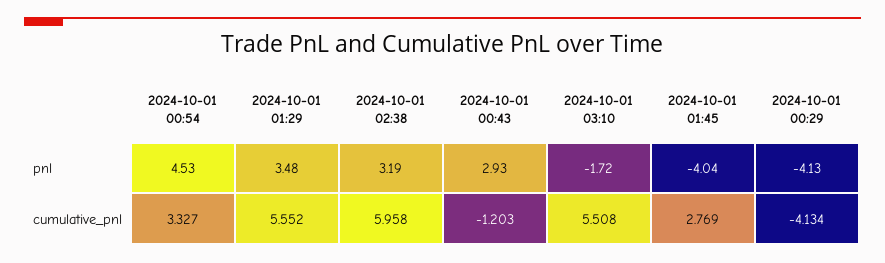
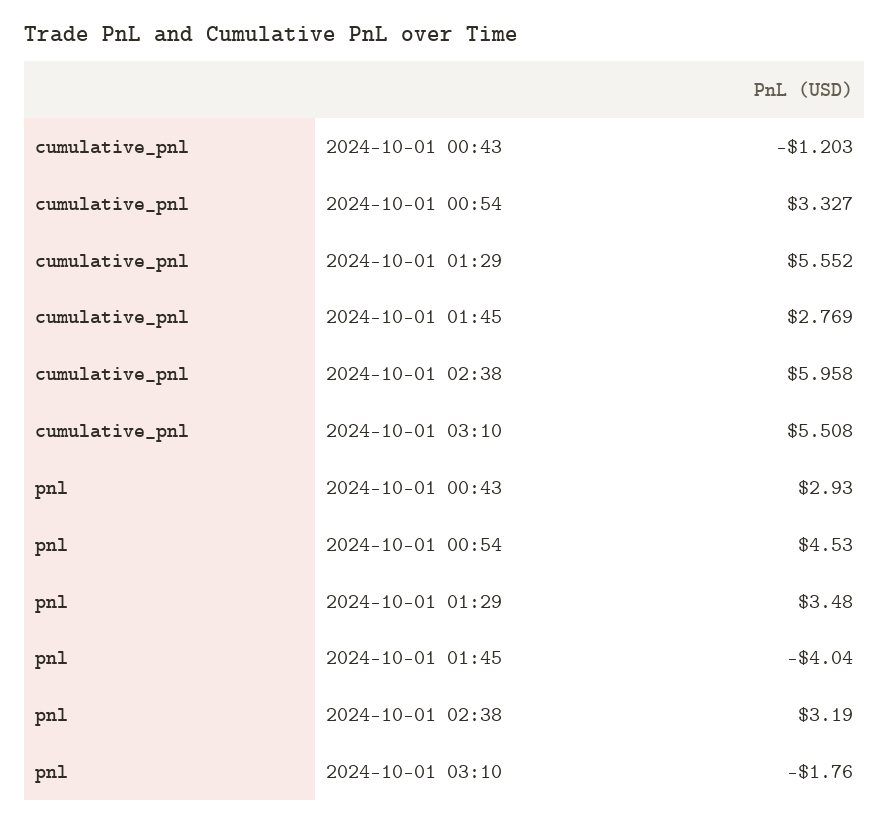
2024-10-01 03:10, pnl: -1.72 -> -1.76
2024-10-01 00:29, pnl: -4.13 -> none
2024-10-01 00:29, cumulative_pnl: -4.134 -> none

